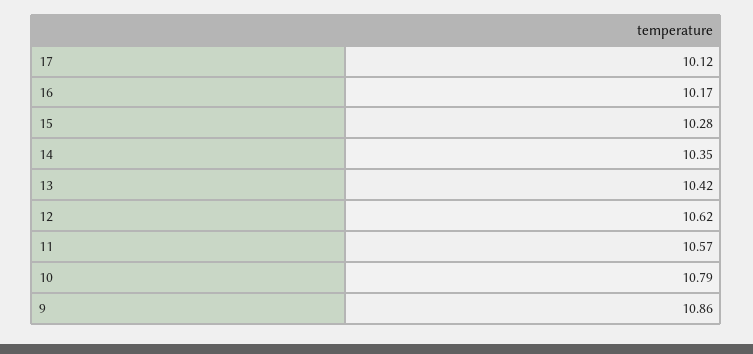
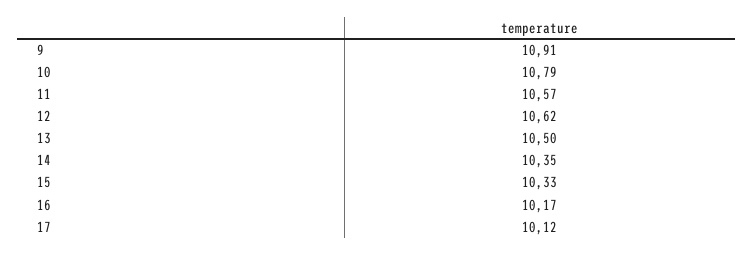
15: 10.28 -> 10.33
13: 10.42 -> 10.5
9: 10.86 -> 10.91

